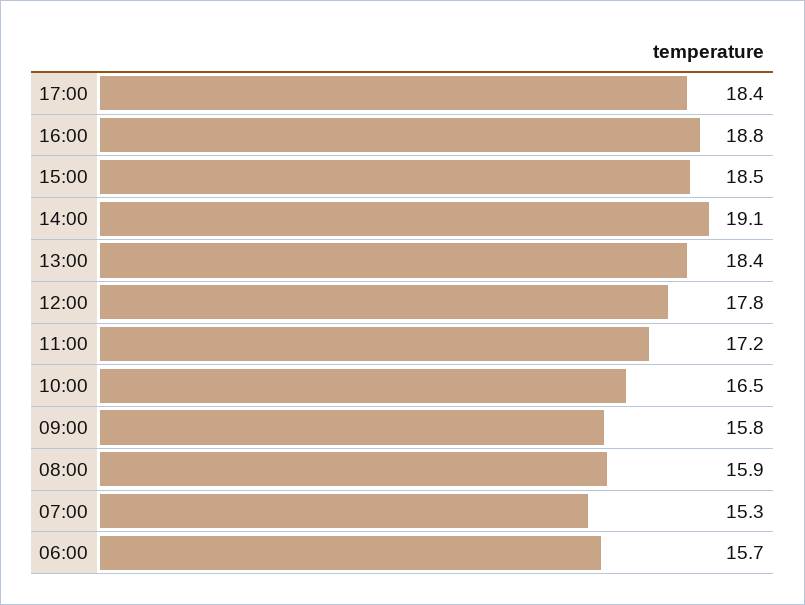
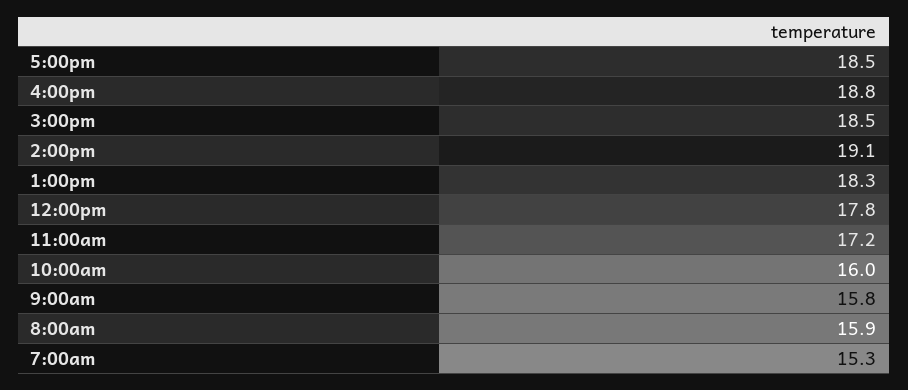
17:00: 18.4 -> 18.5
13:00: 18.4 -> 18.3
10:00: 16.5 -> 16
06:00: 15.7 -> none

